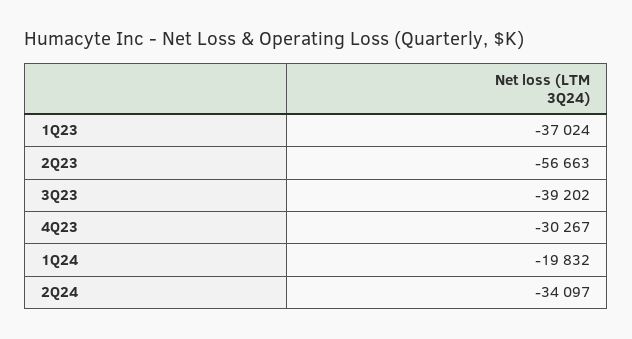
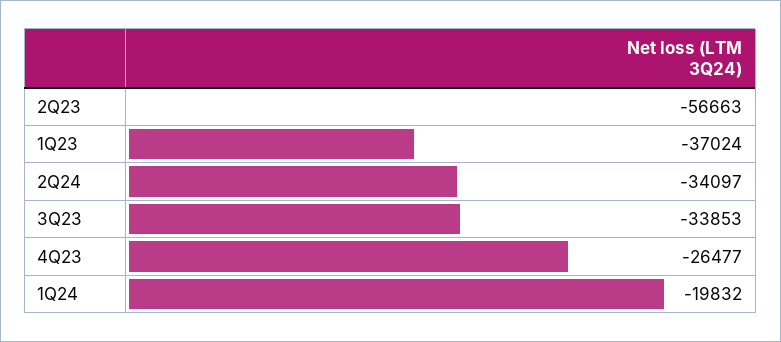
3Q23: -39202 -> -33853
4Q23: -30267 -> -26477

